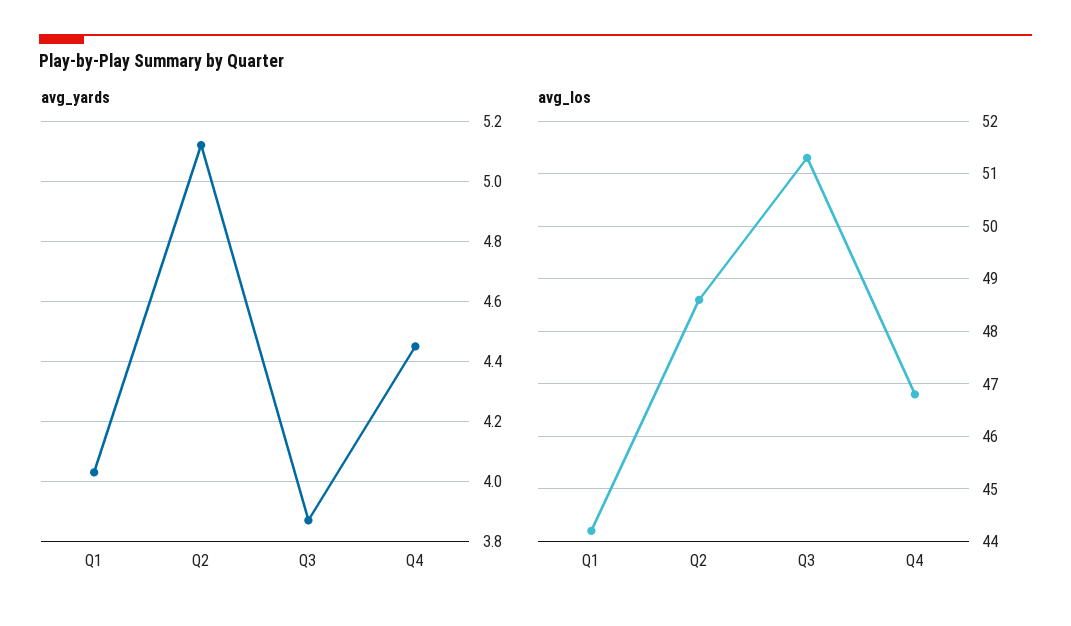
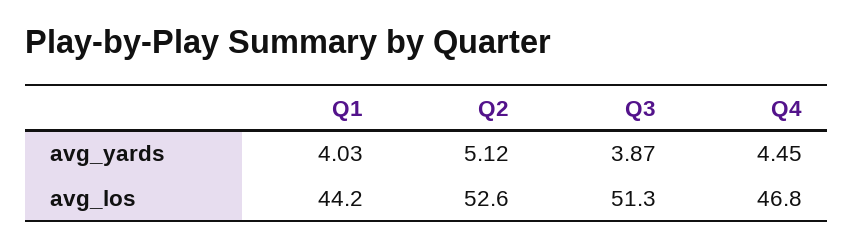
avg_los, Q2: 48.5 -> 52.6

